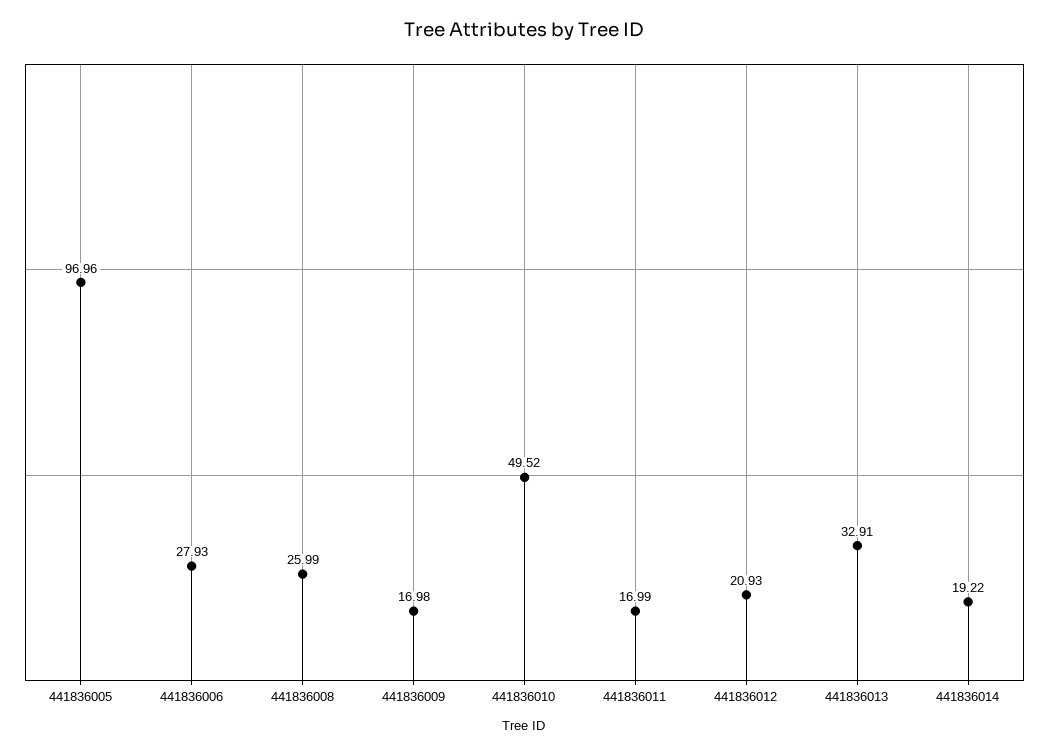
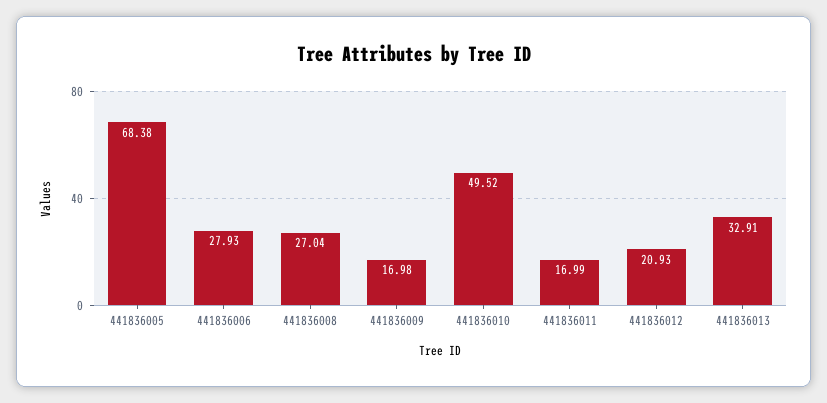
441836005: 96.96 -> 68.38
441836008: 25.99 -> 27.04
441836014: 19.22 -> none

